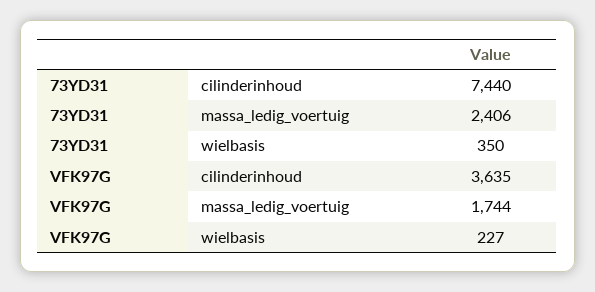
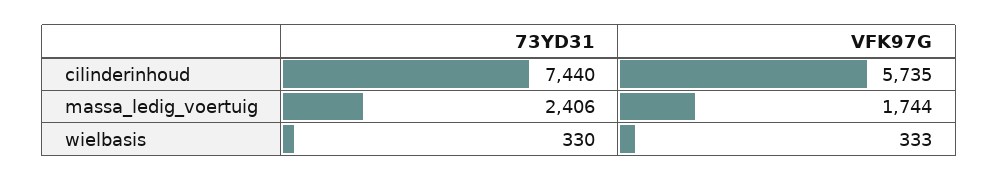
73YD31, wielbasis: 350 -> 330
VFK97G, cilinderinhoud: 3635 -> 5735
VFK97G, wielbasis: 227 -> 333

